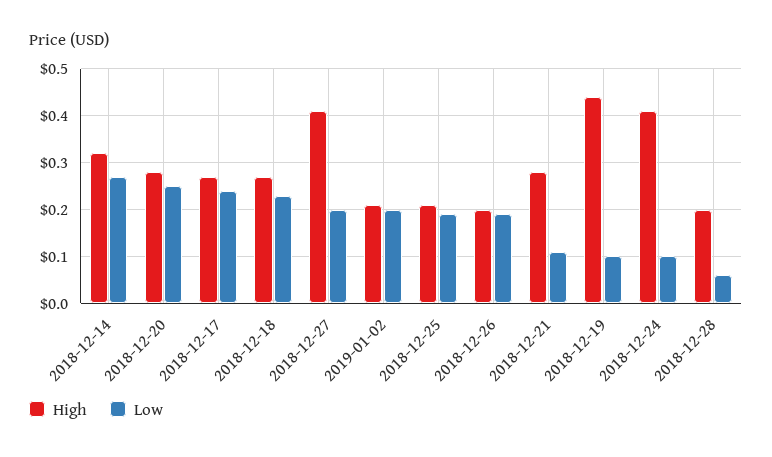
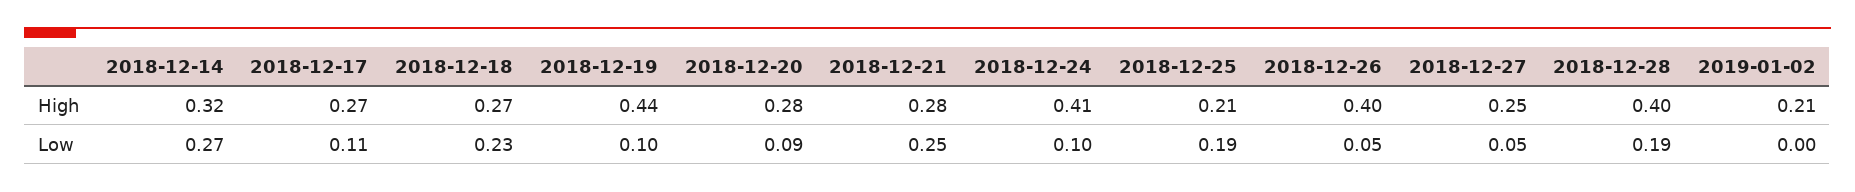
Low, 2018-12-20: 0.25 -> 0.09
Low, 2018-12-17: 0.25 -> 0.11
High, 2018-12-27: 0.4 -> 0.25
Low, 2018-12-27: 0.2 -> 0.05
Low, 2019-01-02: 0.2 -> 0
High, 2018-12-26: 0.2 -> 0.4
Low, 2018-12-26: 0.2 -> 0.05
Low, 2018-12-21: 0.1 -> 0.25
High, 2018-12-28: 0.2 -> 0.4
Low, 2018-12-28: 0.05 -> 0.19

